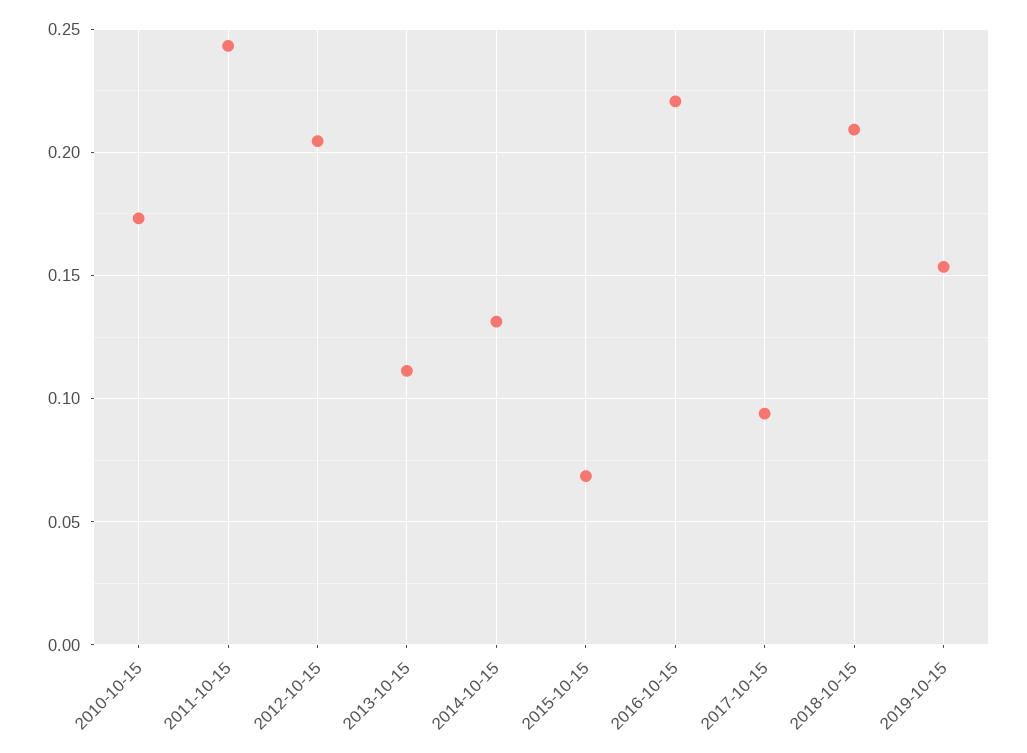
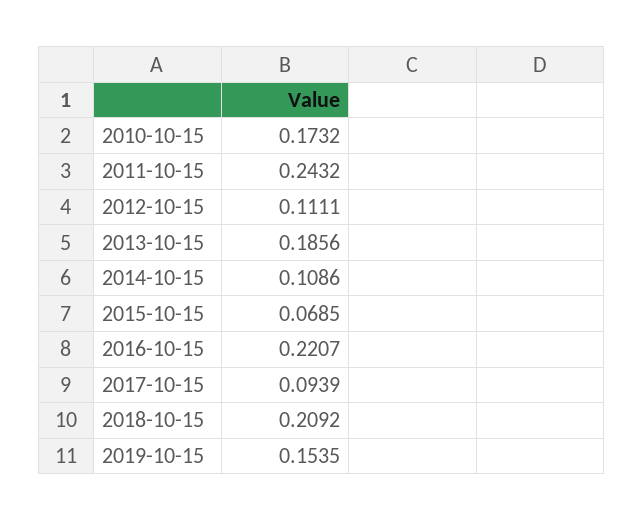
2012-10-15: 0.205 -> 0.1111
2013-10-15: 0.11 -> 0.1856
2014-10-15: 0.13 -> 0.1086

